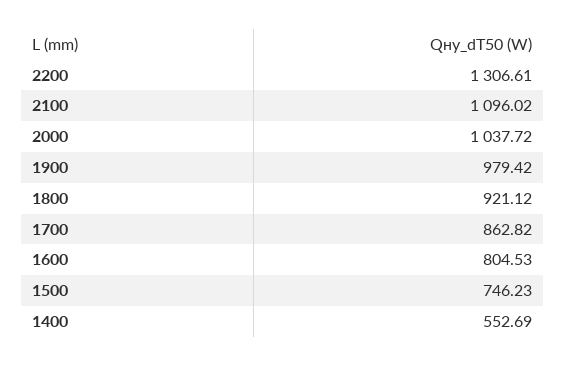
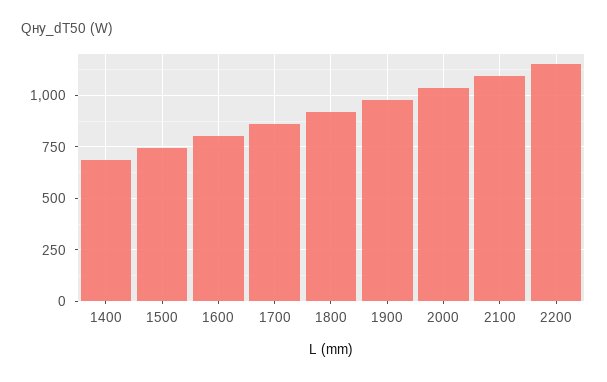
2200: 1306.61 -> 1150
1400: 552.69 -> 700

